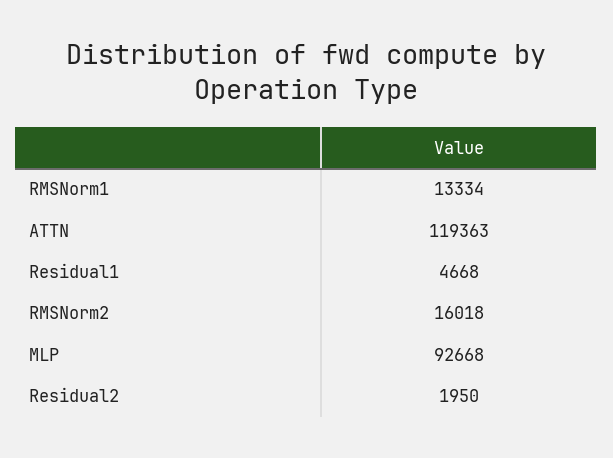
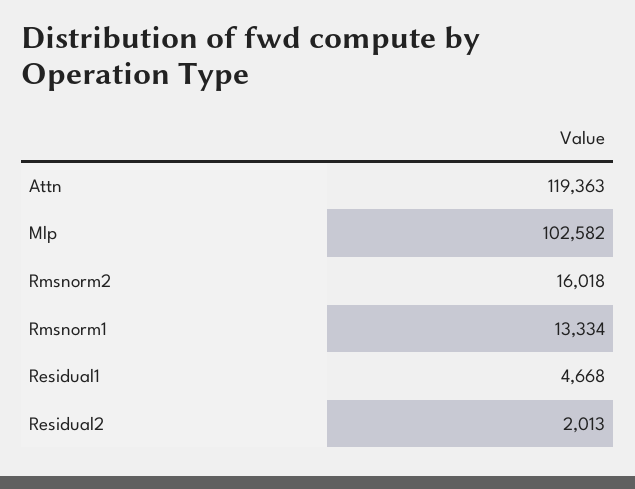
MLP: 92668 -> 102582
Residual2: 1950 -> 2013

